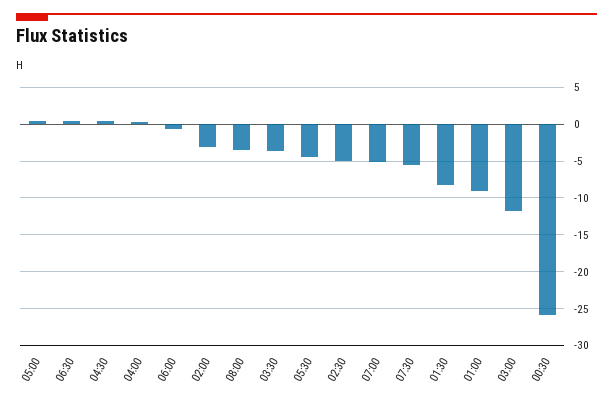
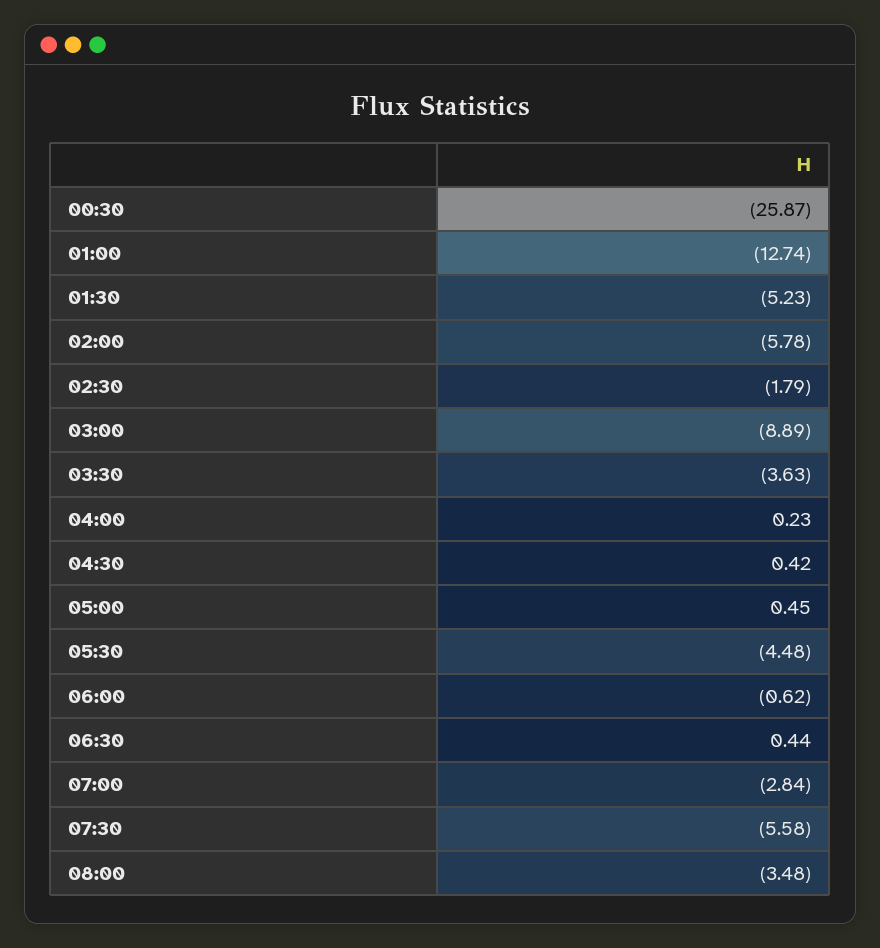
02:00: -3 -> -5.78
02:30: -5 -> -1.79
07:00: -5 -> -2.84
01:30: -8 -> -5.23
01:00: -9 -> -12.74
03:00: -12 -> -8.89

